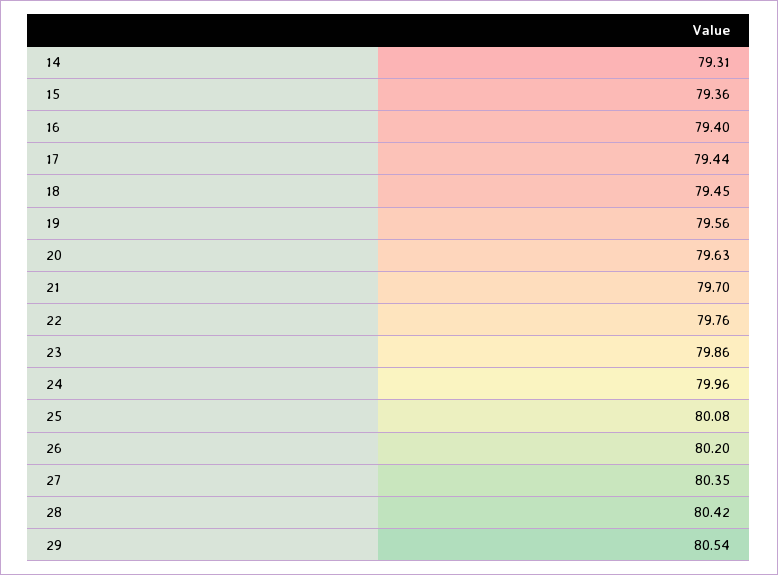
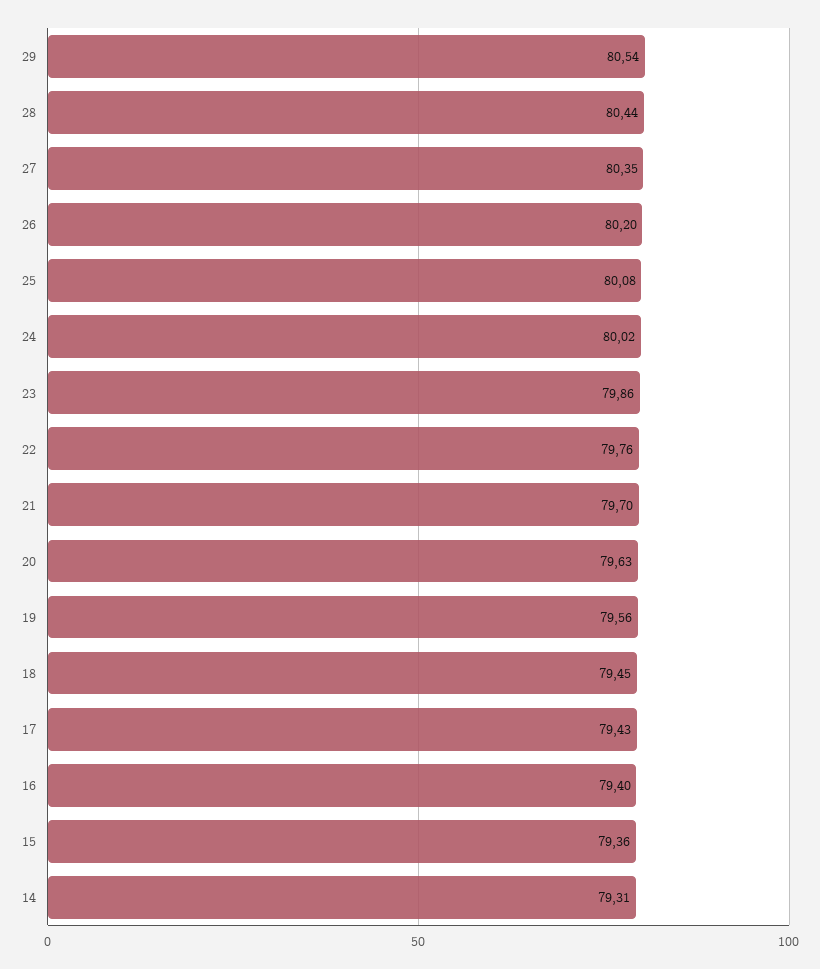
17: 79.44 -> 79.43
24: 79.96 -> 80.02
28: 80.42 -> 80.44

